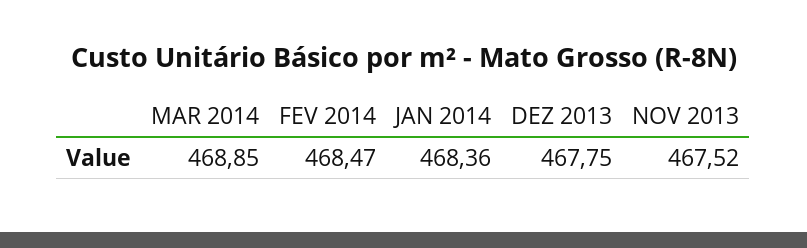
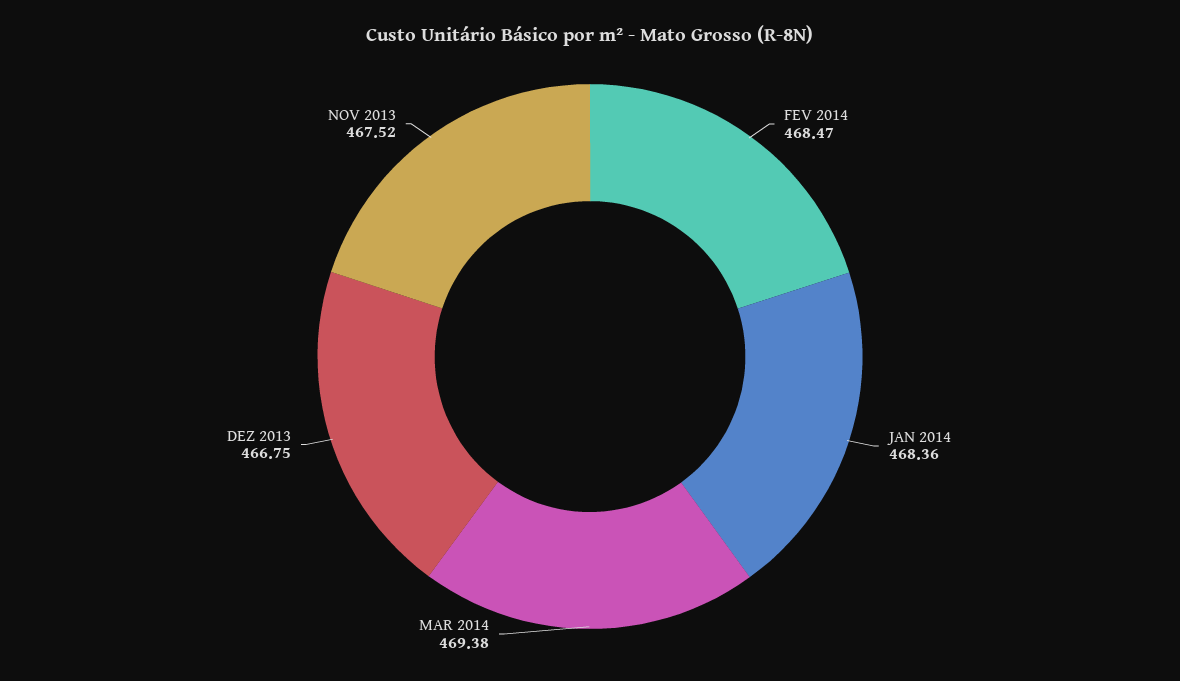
MAR 2014: 468.85 -> 469.38
DEZ 2013: 467.75 -> 466.75

